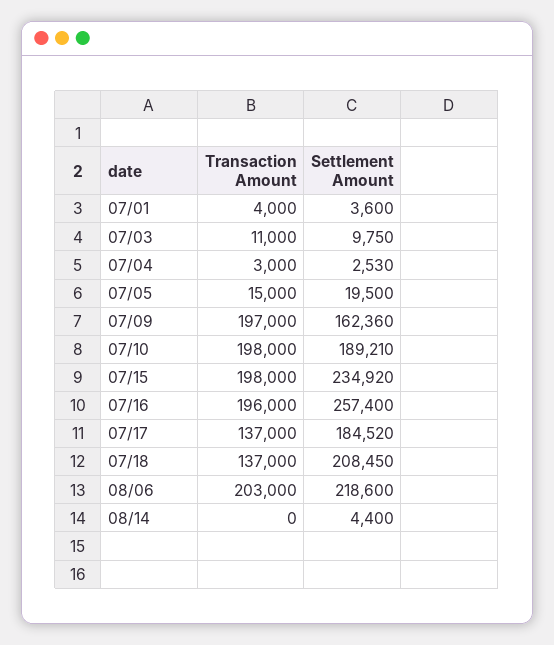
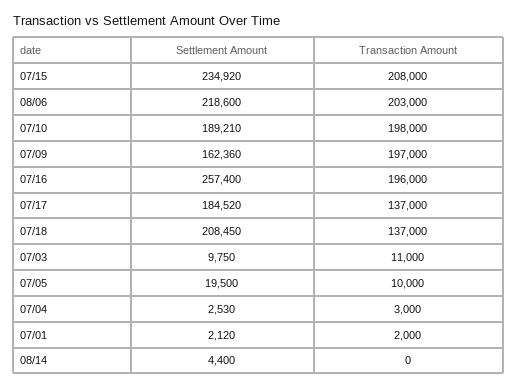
Transaction Amount, 07/01: 4000 -> 2000
Settlement Amount, 07/01: 3600 -> 2120
Transaction Amount, 07/05: 15000 -> 10000
Transaction Amount, 07/15: 198000 -> 208000

